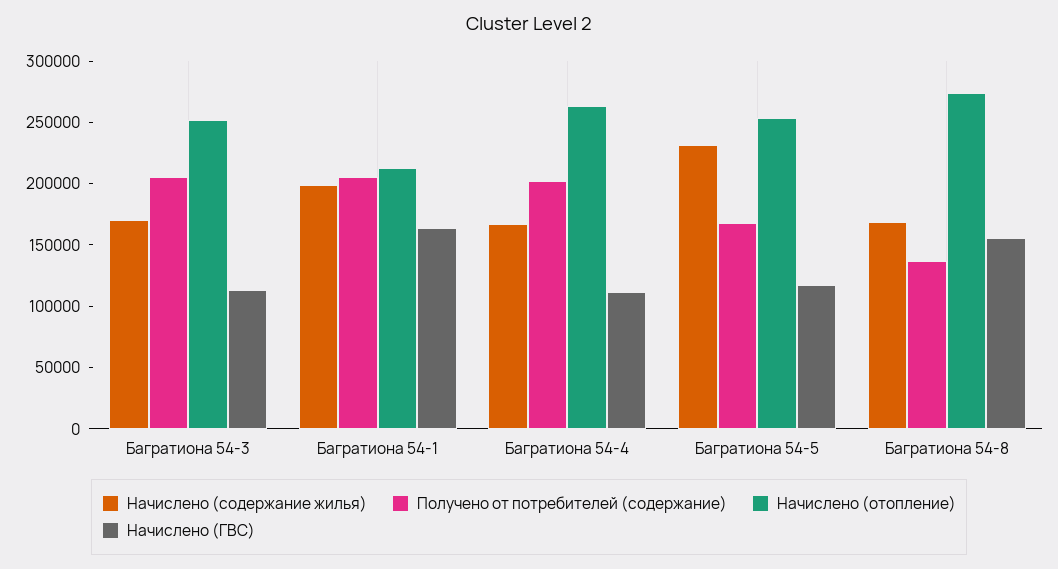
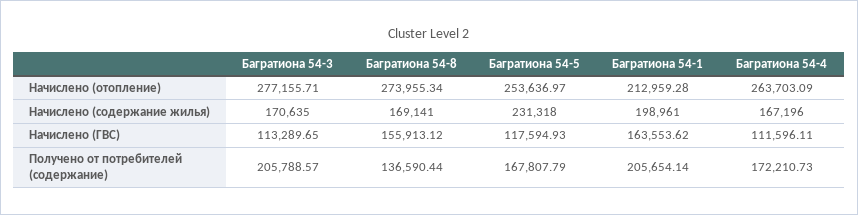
Начислено (отопление), Багратиона 54-3: 250000 -> 277155.71
Получено от потребителей (содержание), Багратиона 54-4: 200000 -> 172210.73

